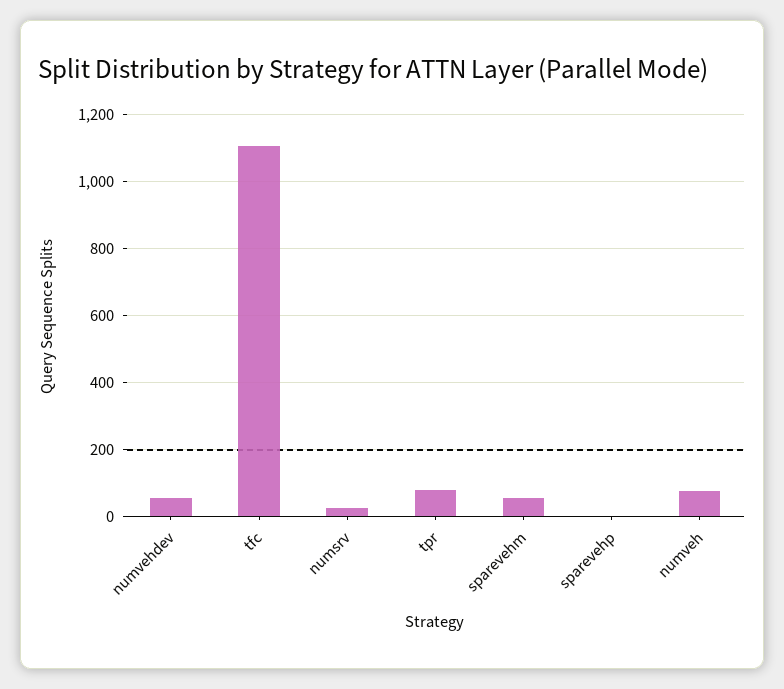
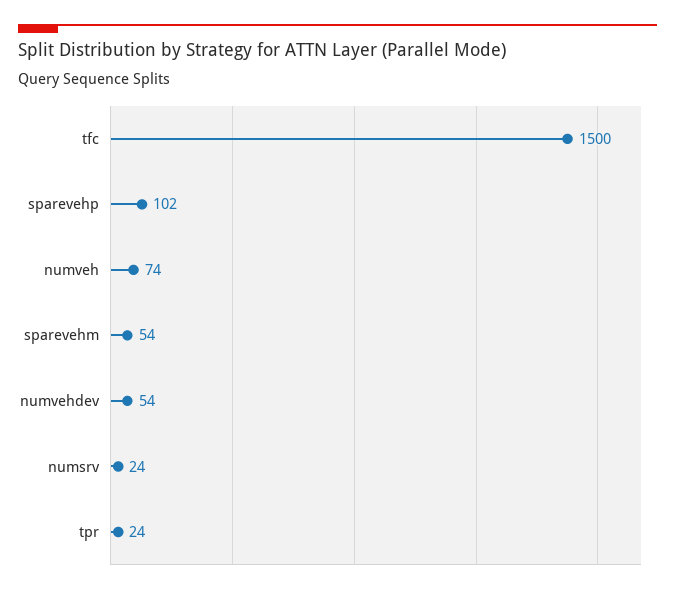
tfc: 1100 -> 1500
tpr: 80 -> 24
sparevehp: 0 -> 102

